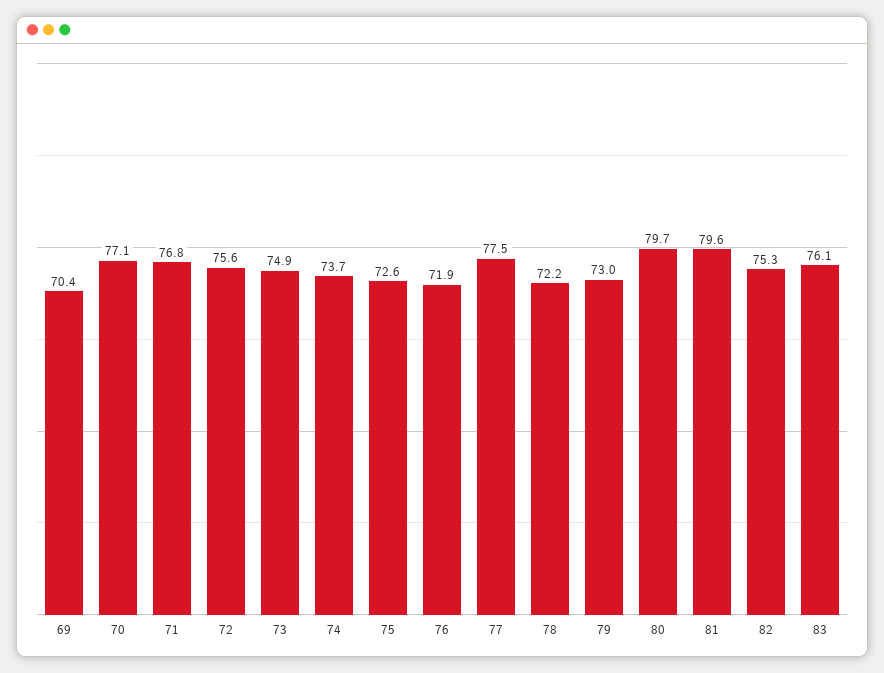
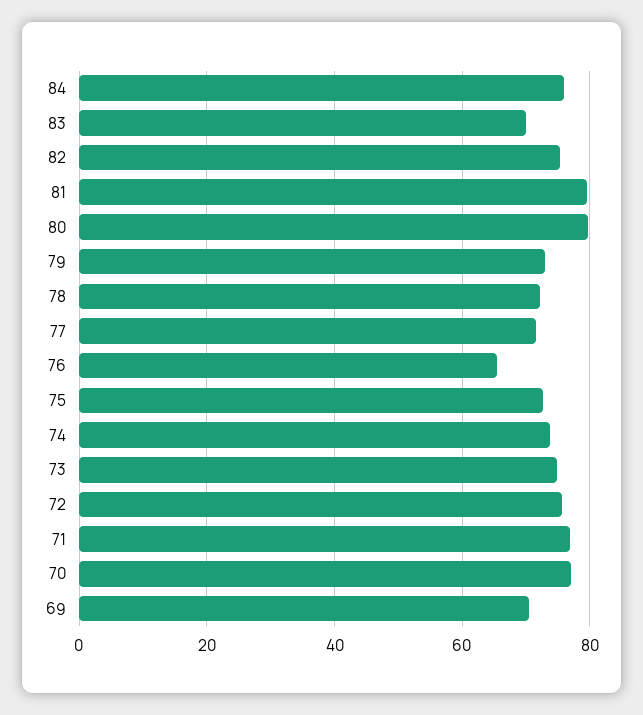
76: 71.9 -> 66
77: 77.5 -> 72
83: 76.1 -> 70
84: none -> 76

